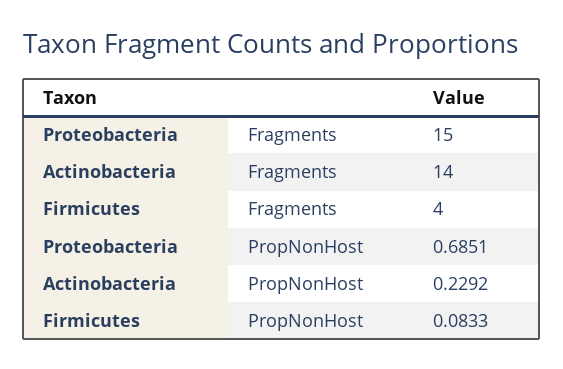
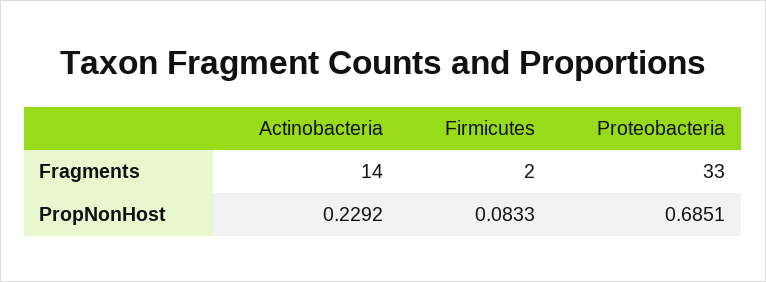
Proteobacteria, Fragments: 15 -> 33
Firmicutes, Fragments: 4 -> 2

